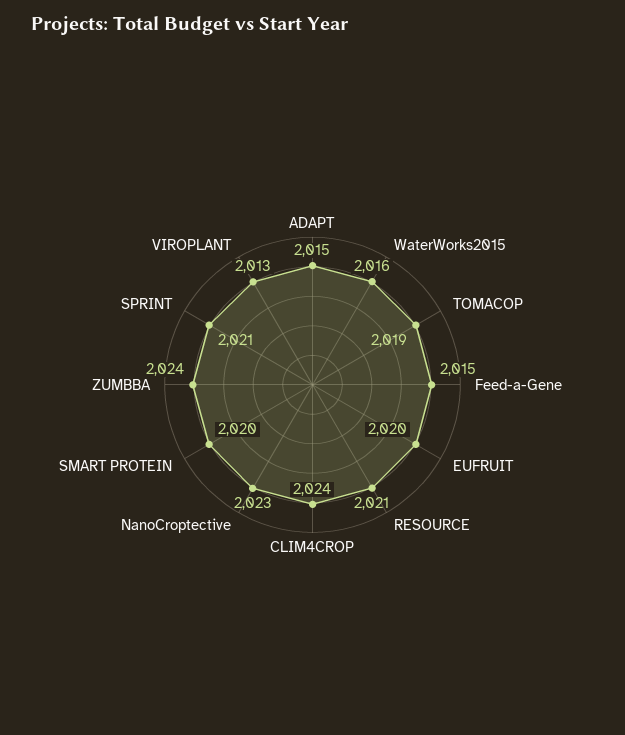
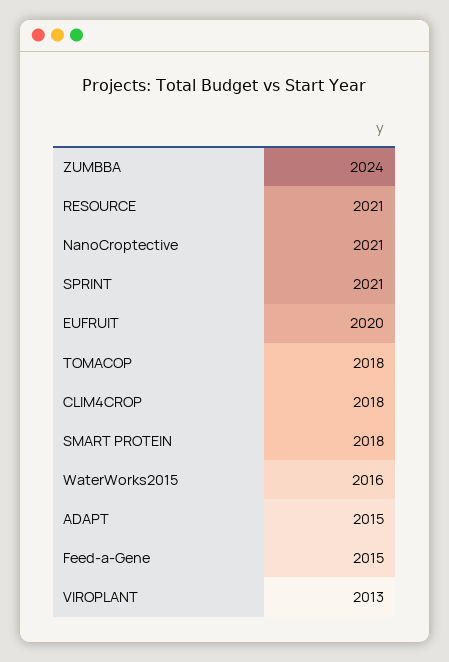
TOMACOP: 2019 -> 2018
CLIM4CROP: 2024 -> 2018
NanoCroptective: 2023 -> 2021
SMART PROTEIN: 2020 -> 2018

